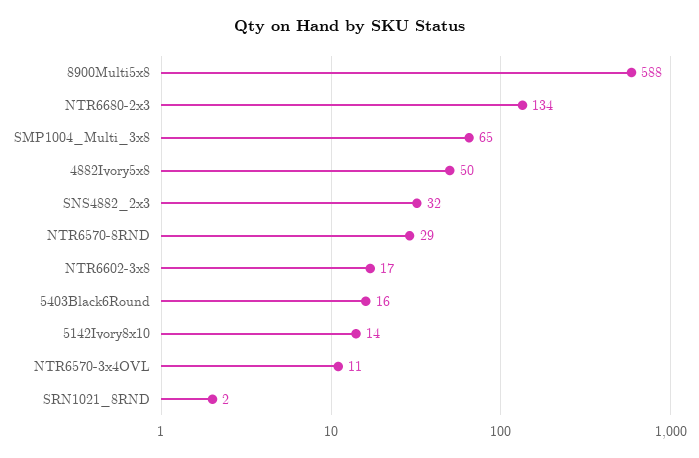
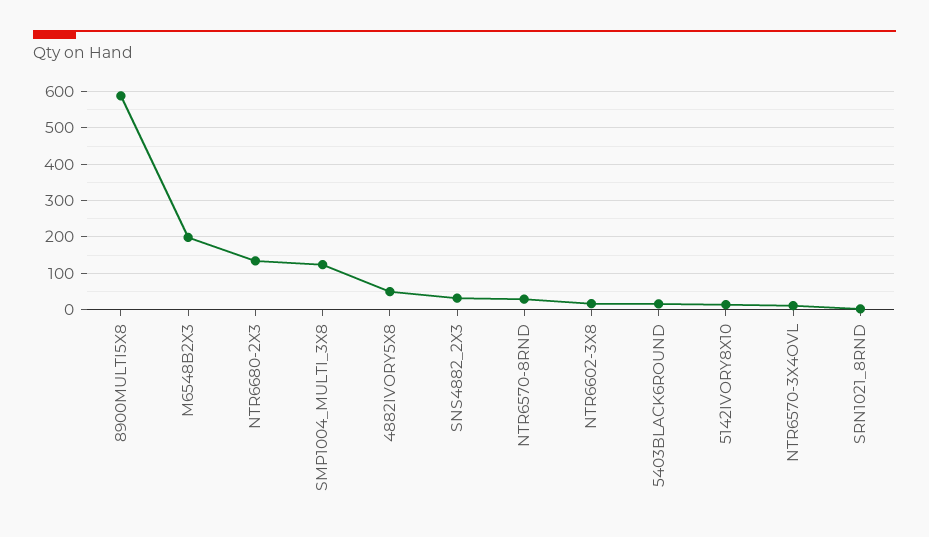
SMP1004_Multi_3x8: 65 -> 120
M6548B2X3: none -> 200

